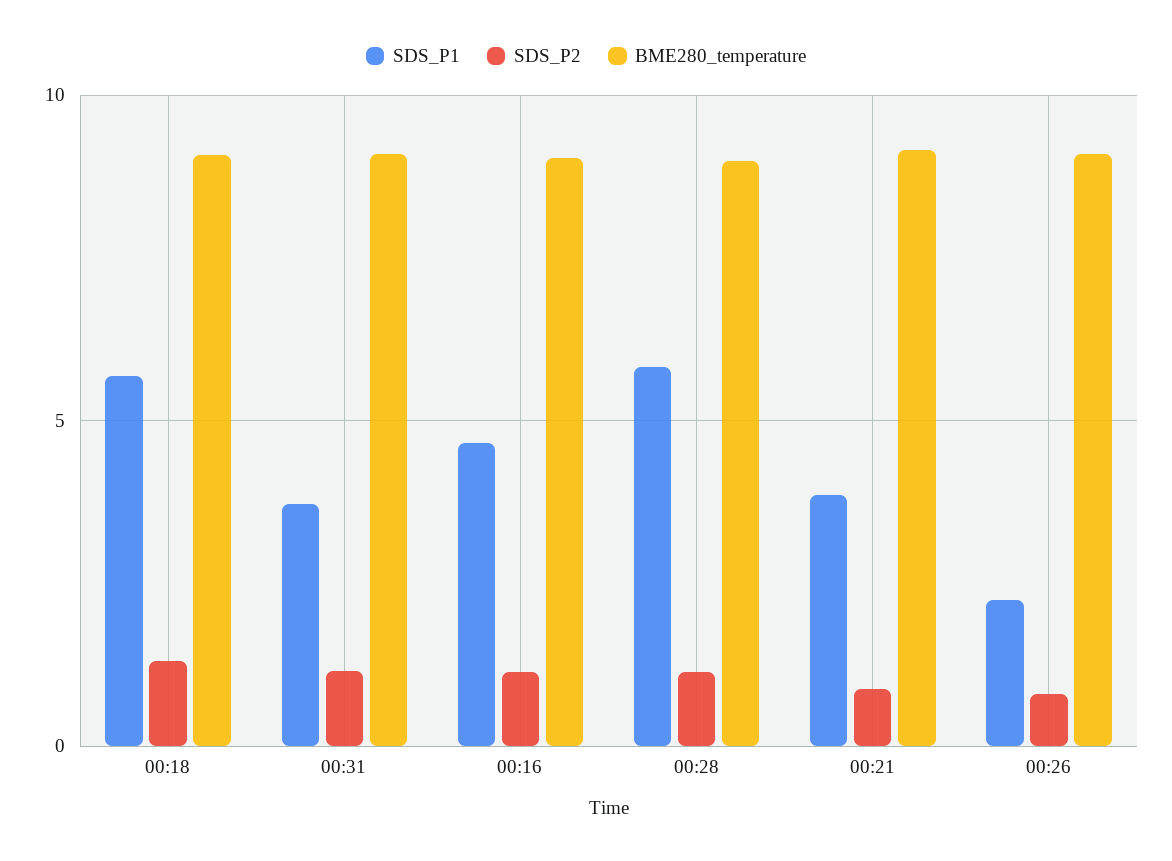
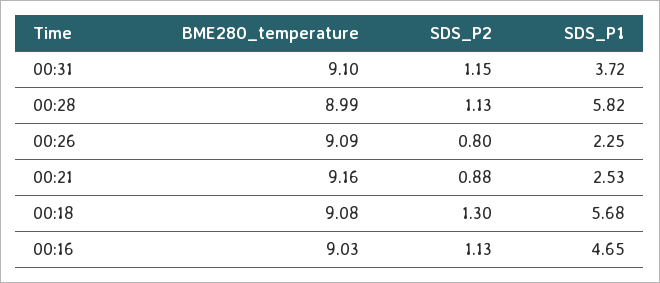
SDS_P1, 00:21: 4 -> 2.53

